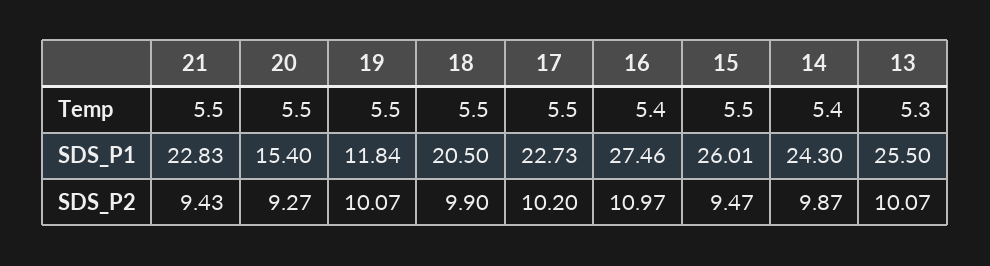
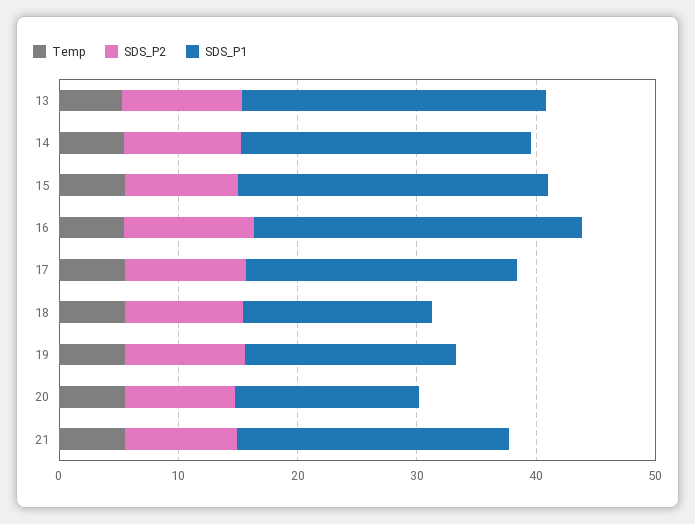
SDS_P1, 19: 11.84 -> 18
SDS_P1, 18: 20.5 -> 16

